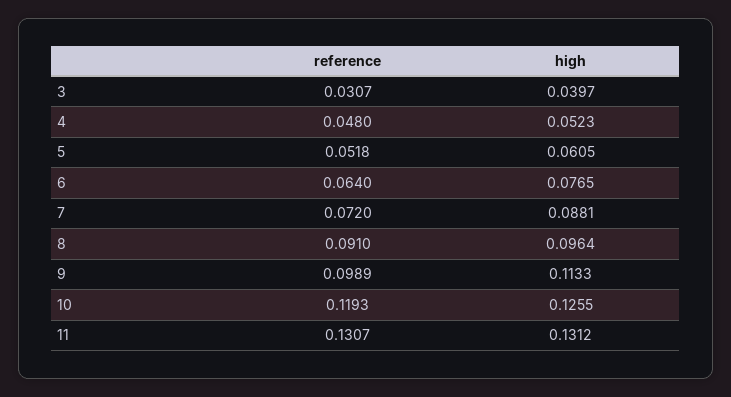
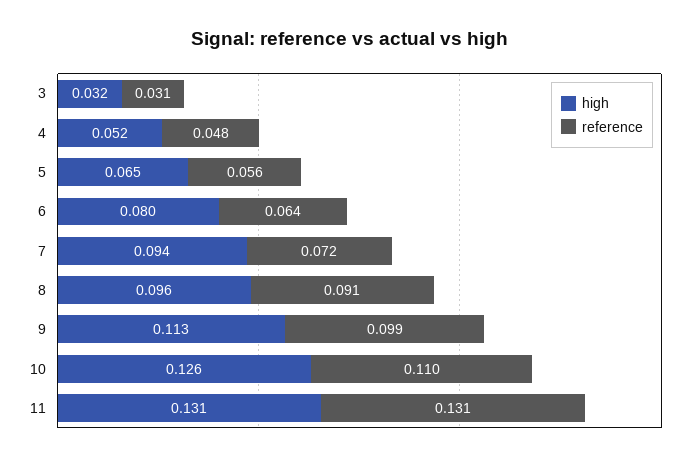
high, 3: 0.0397 -> 0.032
reference, 5: 0.0518 -> 0.056
high, 5: 0.0605 -> 0.065
high, 6: 0.0765 -> 0.08
high, 7: 0.0881 -> 0.094
reference, 10: 0.1193 -> 0.11

